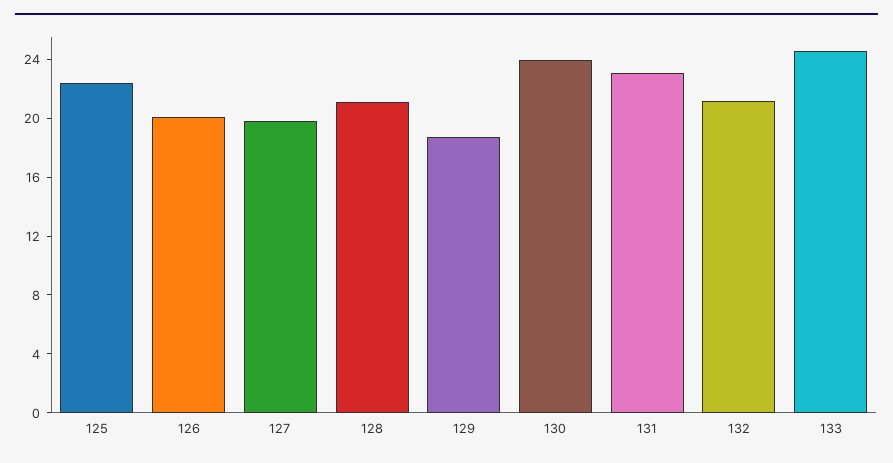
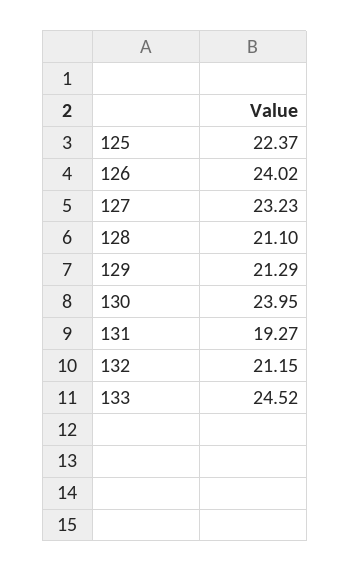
126: 20 -> 24.02
127: 20 -> 23.23
129: 19 -> 21.29
131: 23 -> 19.27

